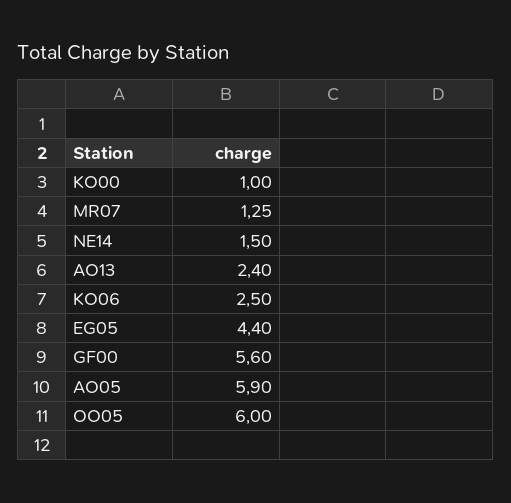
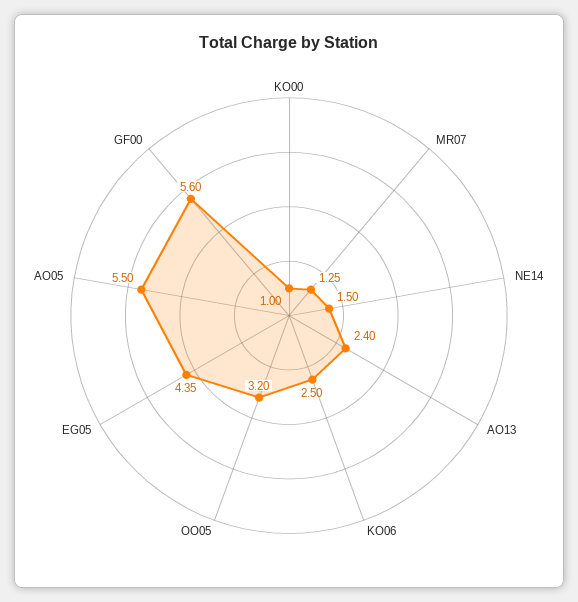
EG05: 4.4 -> 4.35
AO05: 5.9 -> 5.5
OO05: 6 -> 3.2

